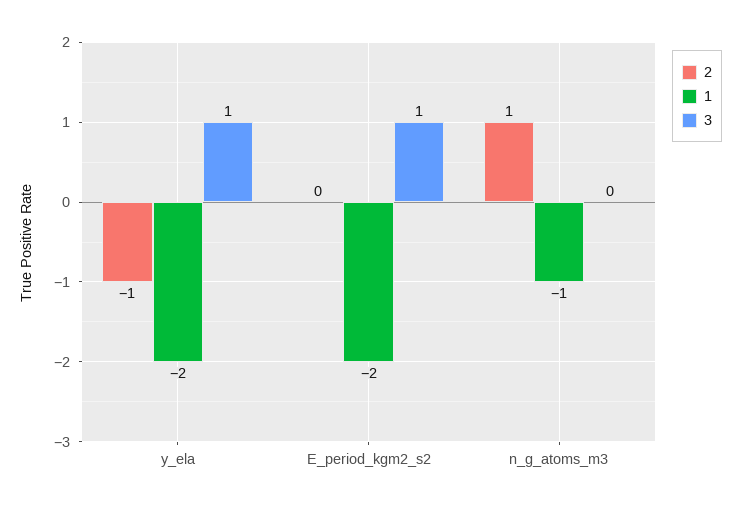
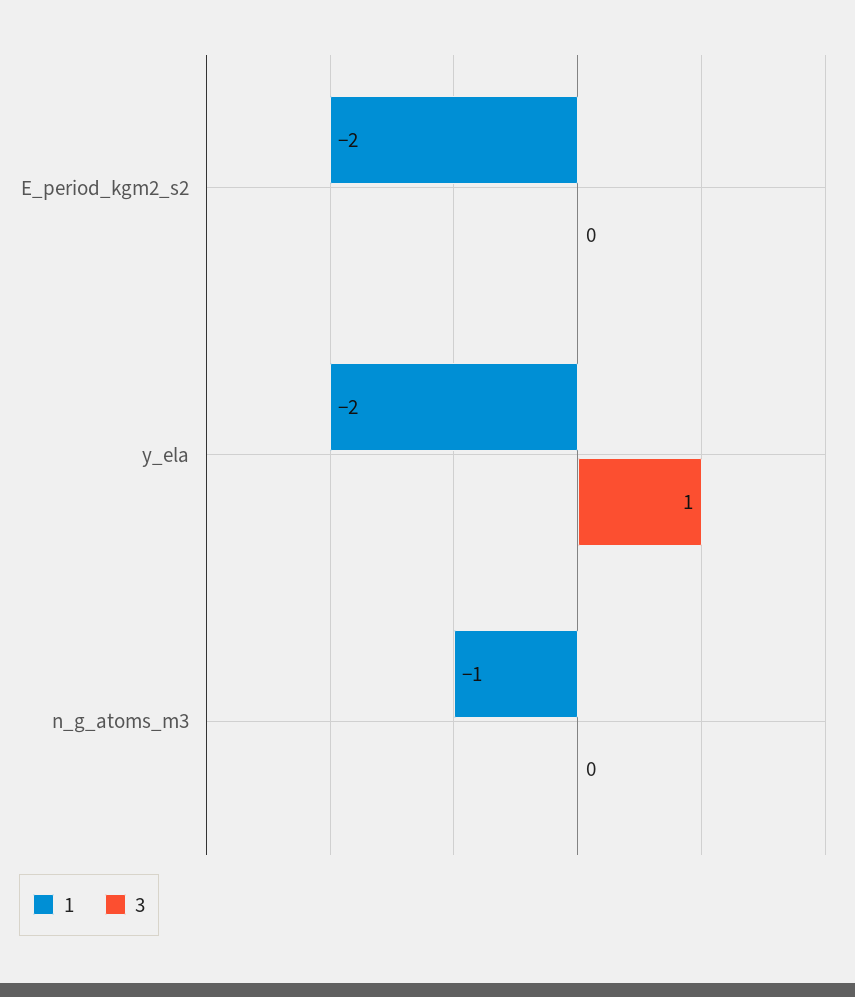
2, y_ela: -1 -> none
2, E_period_kgm2_s2: 0 -> none
3, E_period_kgm2_s2: 1 -> 0
2, n_g_atoms_m3: 1 -> none

